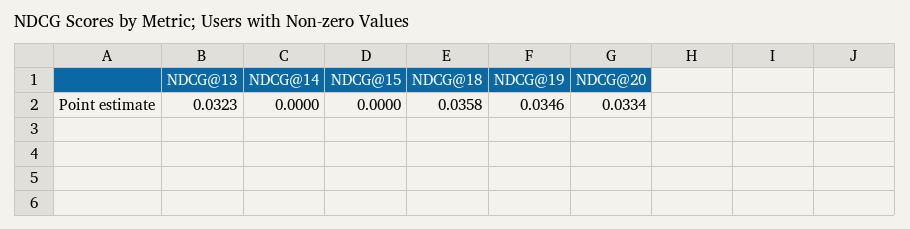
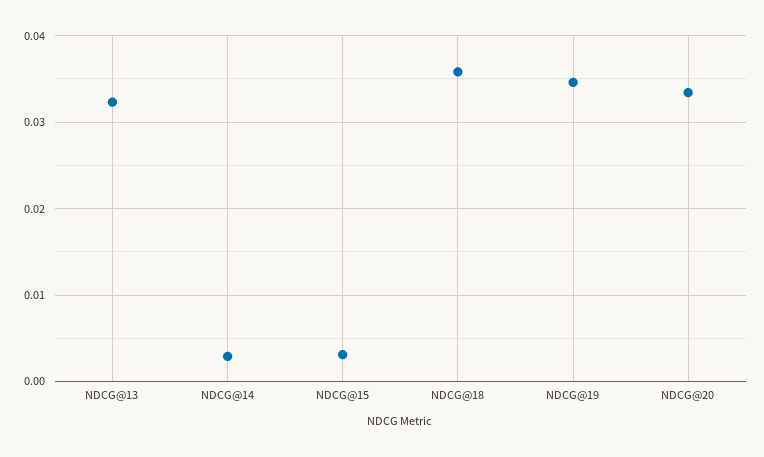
NDCG@14: 0 -> 0.003
NDCG@15: 0 -> 0.003

